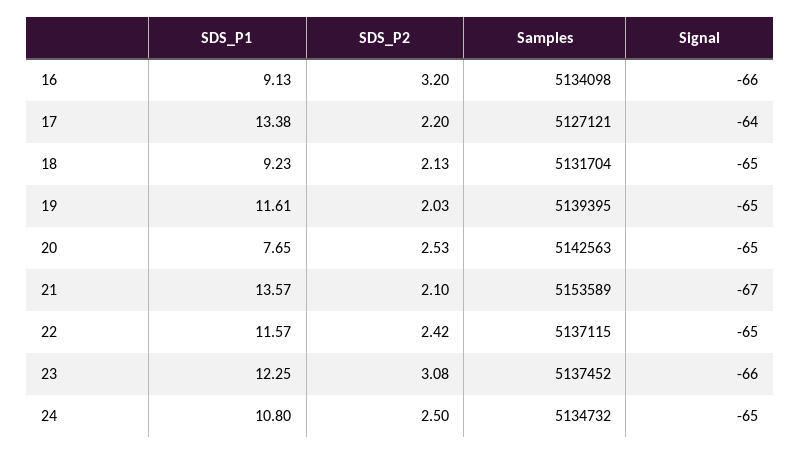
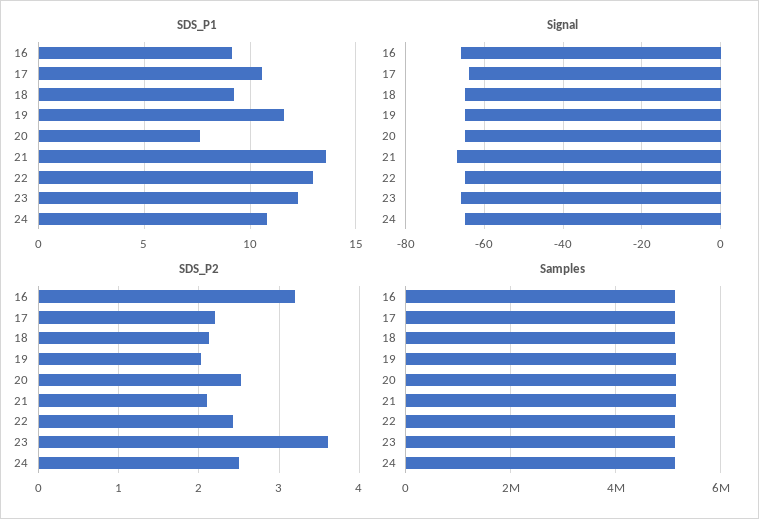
SDS_P1, 17: 13.38 -> 10.5
SDS_P1, 22: 11.57 -> 13
SDS_P2, 23: 3.08 -> 3.6

